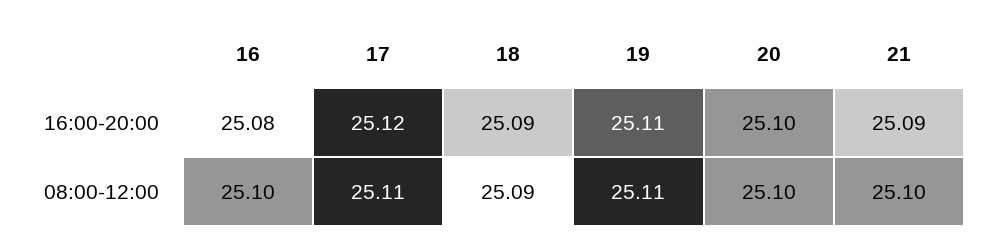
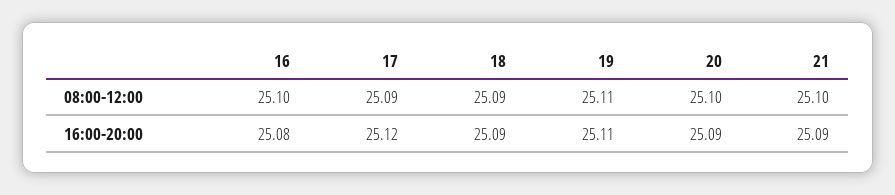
20, 16:00-20:00: 25.1 -> 25.09
17, 08:00-12:00: 25.11 -> 25.09

